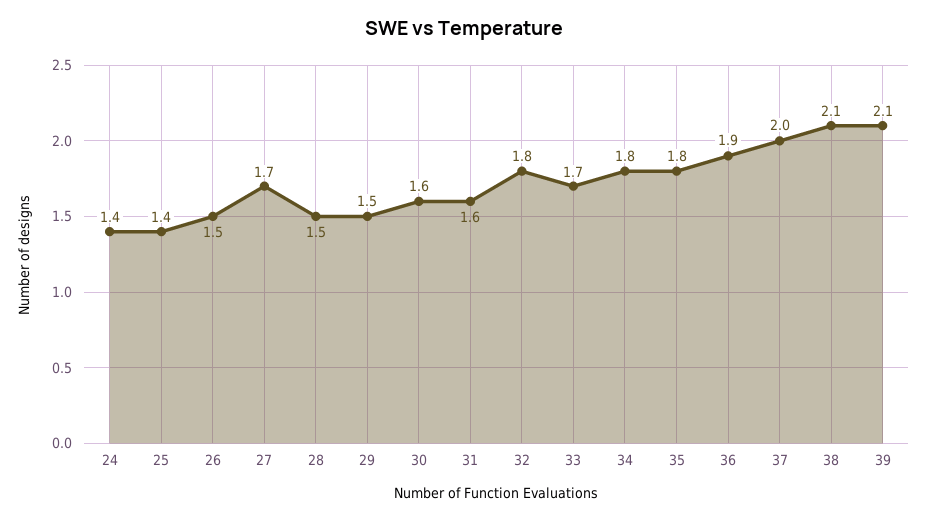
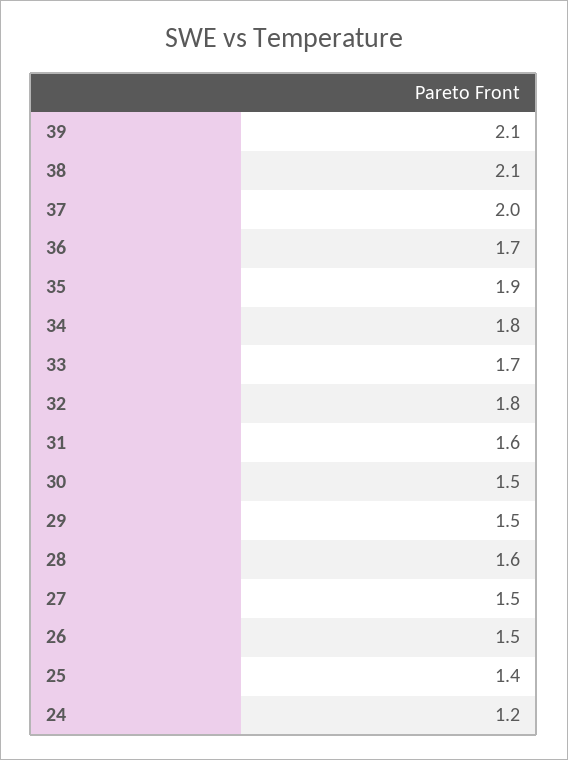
24: 1.4 -> 1.2
27: 1.7 -> 1.5
28: 1.5 -> 1.6
30: 1.6 -> 1.5
35: 1.8 -> 1.9
36: 1.9 -> 1.7

